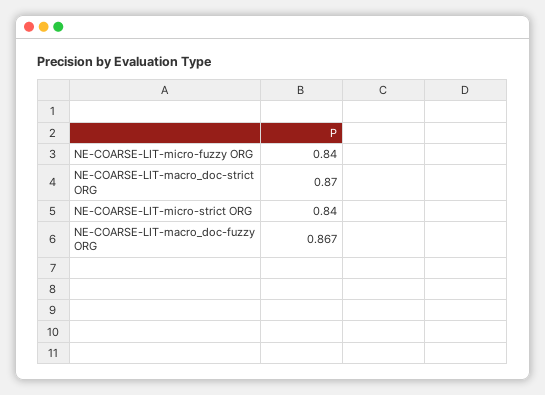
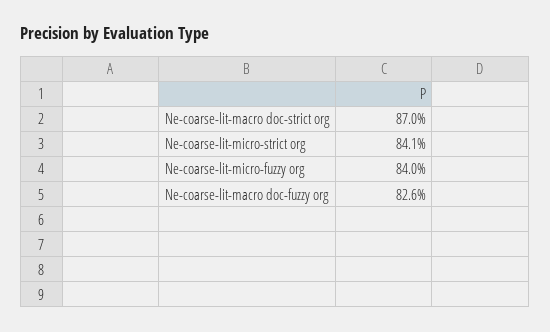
NE-COARSE-LIT-micro-strict ORG: 0.84 -> 0.841
NE-COARSE-LIT-macro_doc-fuzzy ORG: 0.867 -> 0.826

